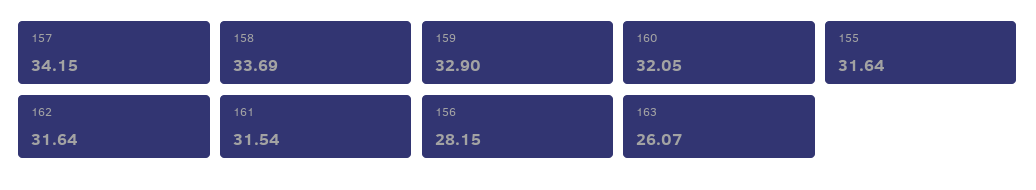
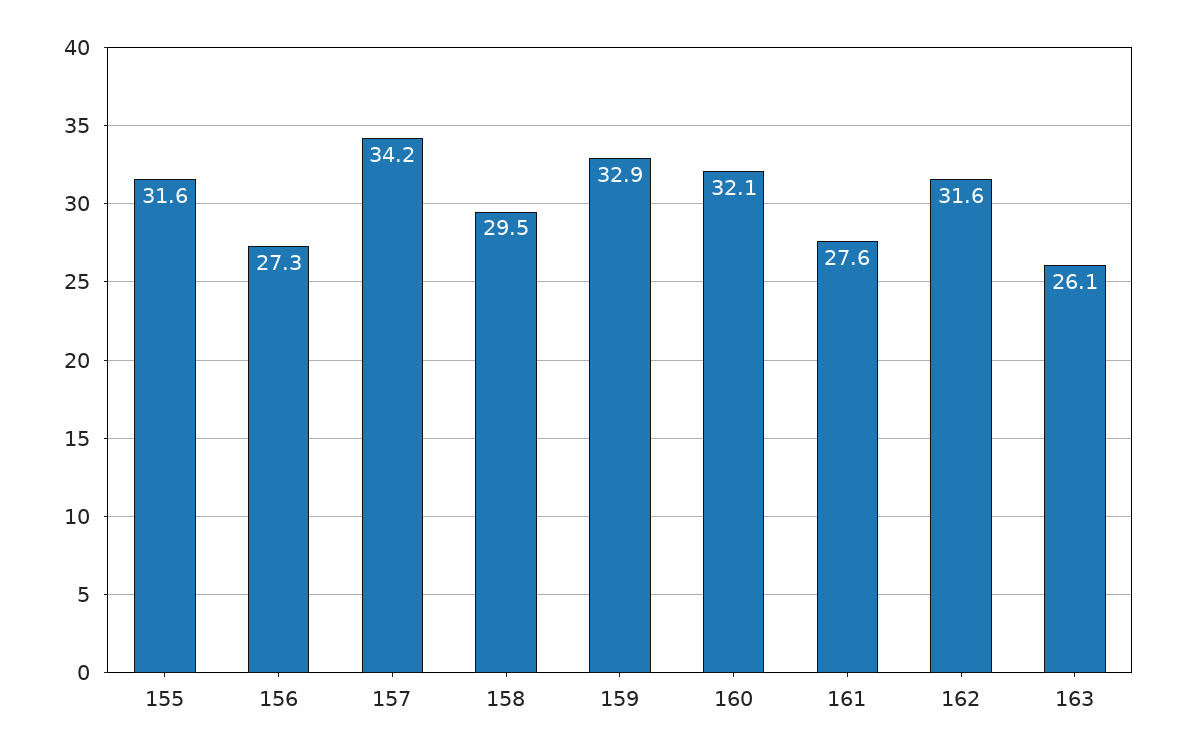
158: 33.69 -> 29.5
161: 31.54 -> 27.6
156: 28.15 -> 27.3

